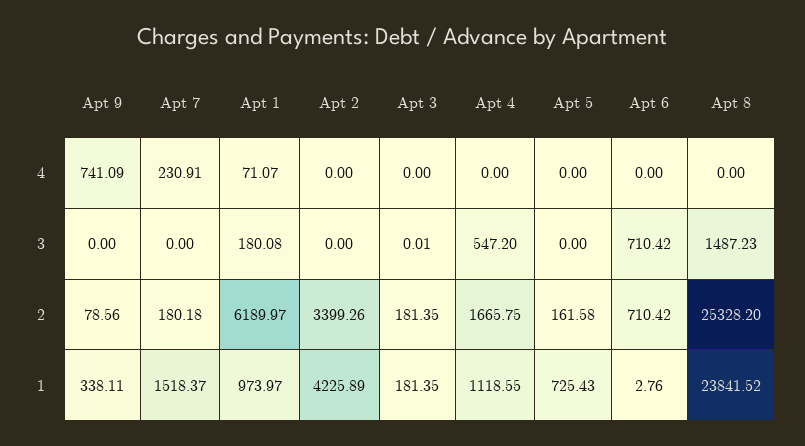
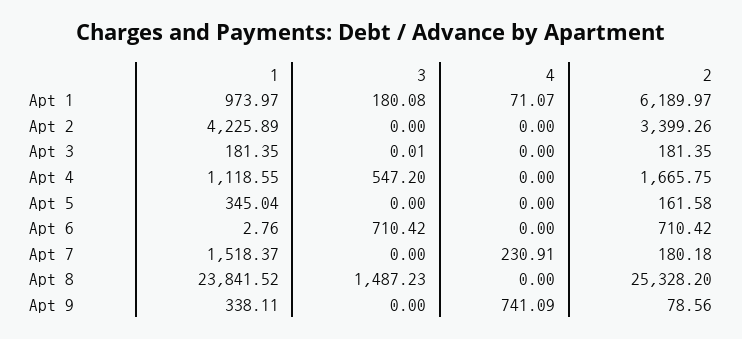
Apt 5, 1: 725.43 -> 345.04

